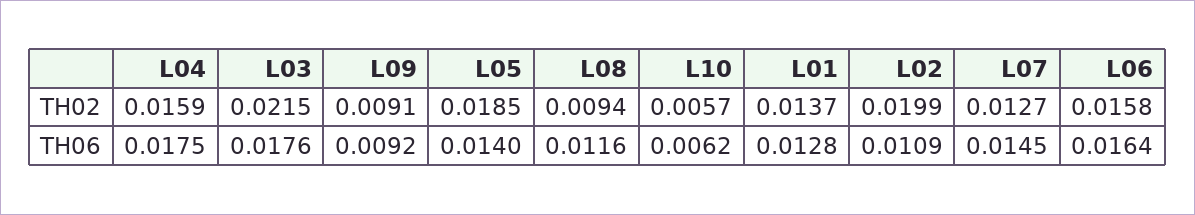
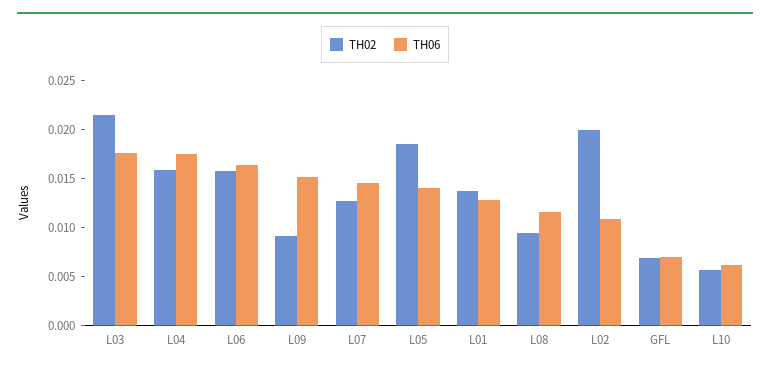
TH06, L09: 0.0092 -> 0.015
TH02, GFL: none -> 0.007
TH06, GFL: none -> 0.007

